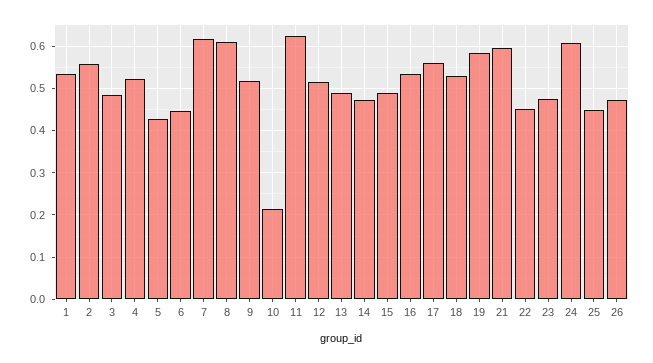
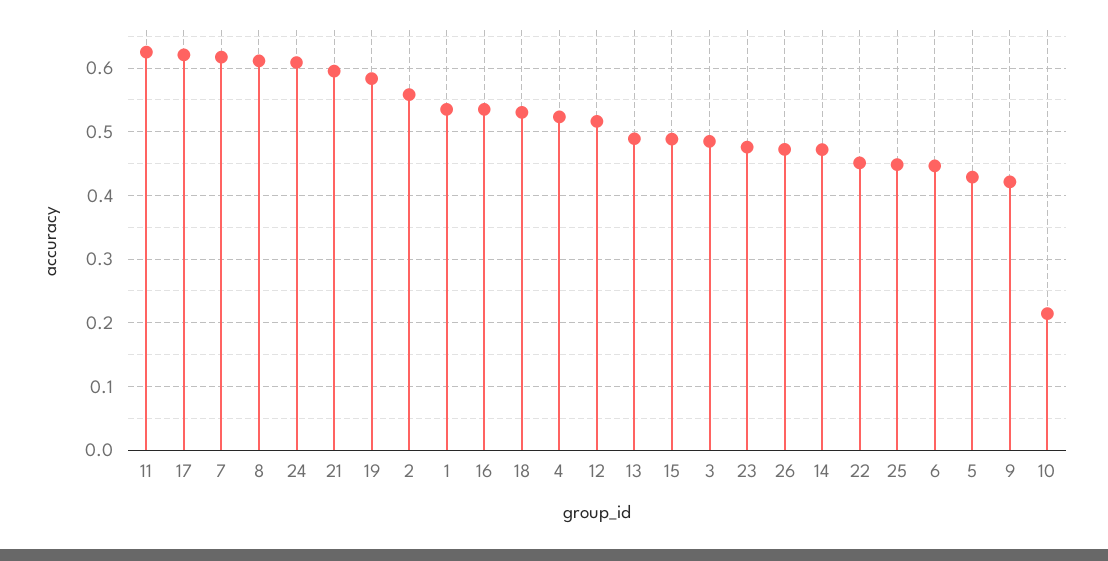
9: 0.52 -> 0.42
17: 0.56 -> 0.62

